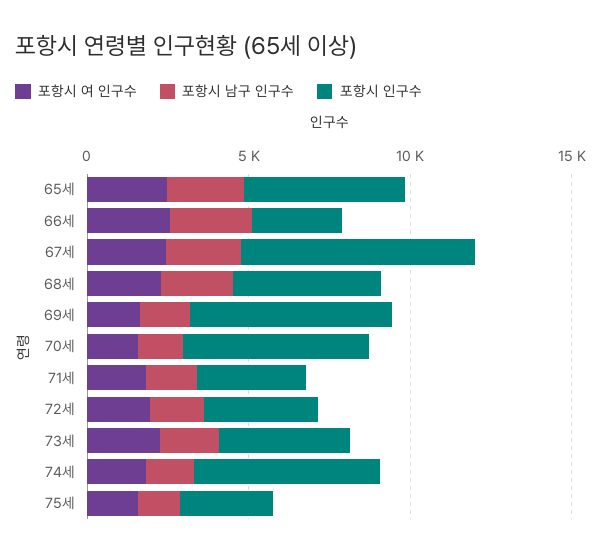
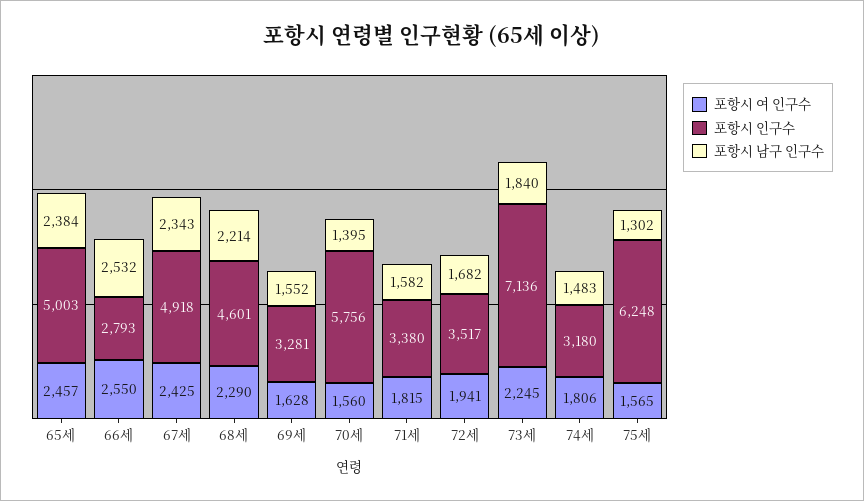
포항시 인구수, 67세: 7000 -> 4918
포항시 인구수, 69세: 6000 -> 3281
포항시 인구수, 73세: 4000 -> 7136
포항시 인구수, 74세: 6000 -> 3180
포항시 인구수, 75세: 3000 -> 6248

